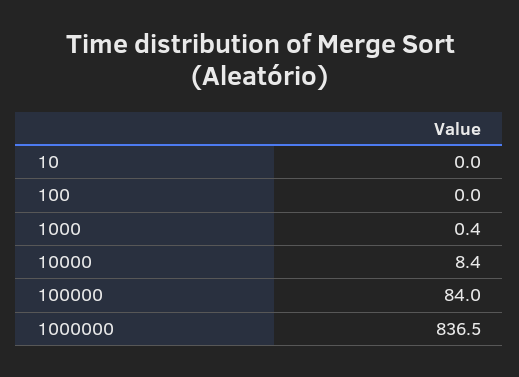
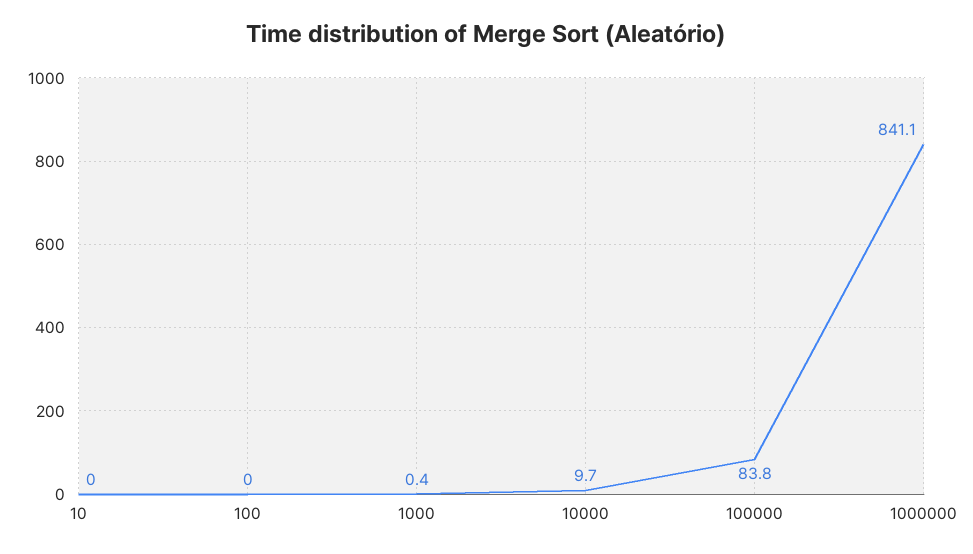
10000: 8.4 -> 9.7
100000: 84 -> 83.8
1000000: 836.5 -> 841.1

